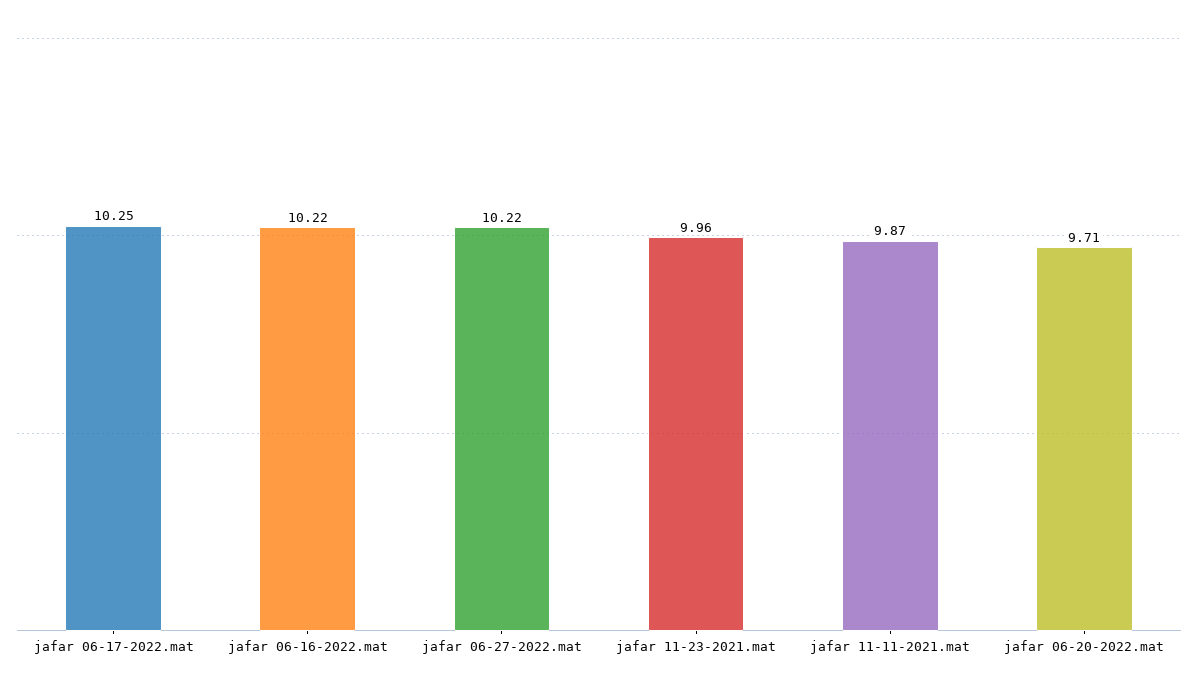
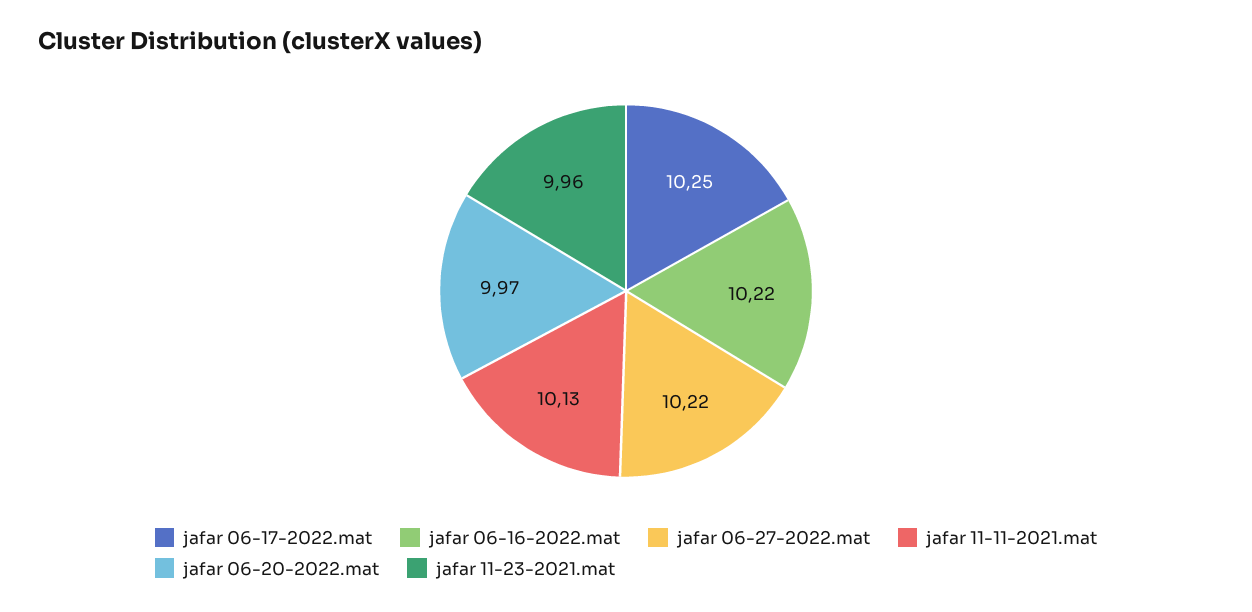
jafar 11-11-2021.mat: 9.87 -> 10.13
jafar 06-20-2022.mat: 9.71 -> 9.97

